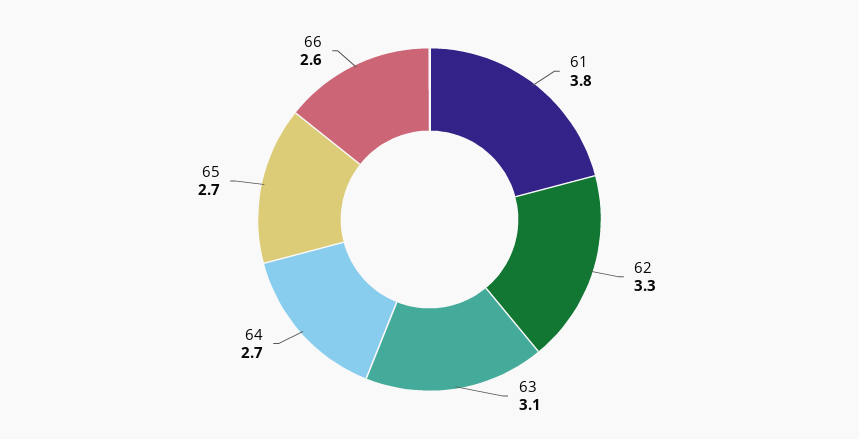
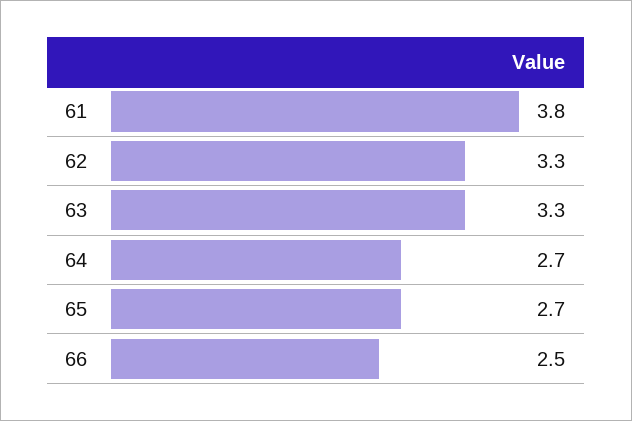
63: 3.1 -> 3.3
66: 2.6 -> 2.5

